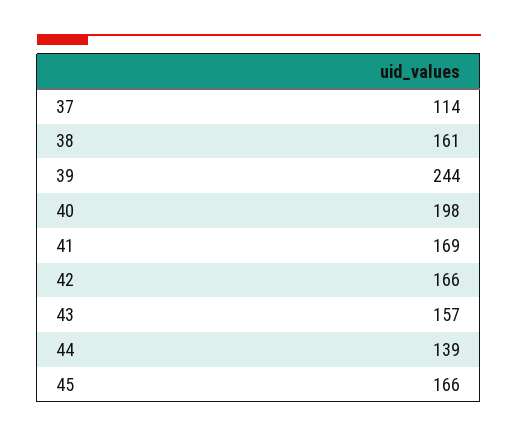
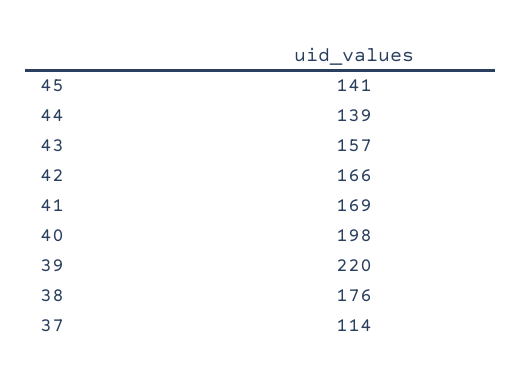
38: 161 -> 176
39: 244 -> 220
45: 166 -> 141

